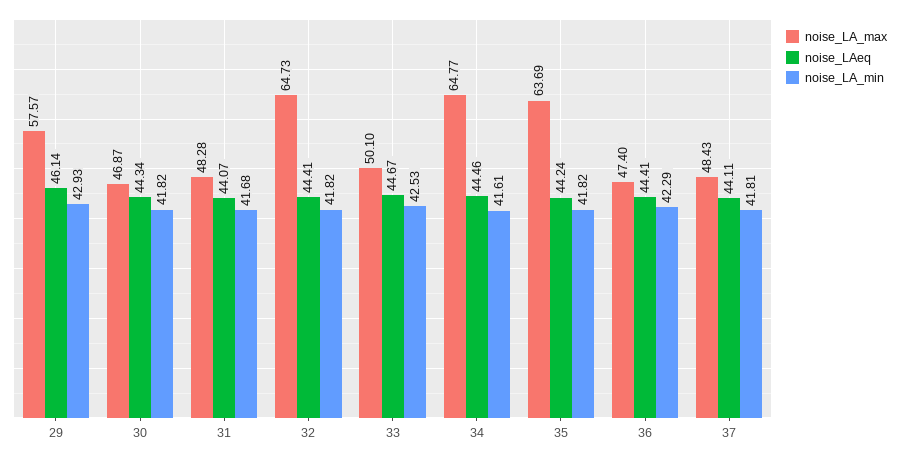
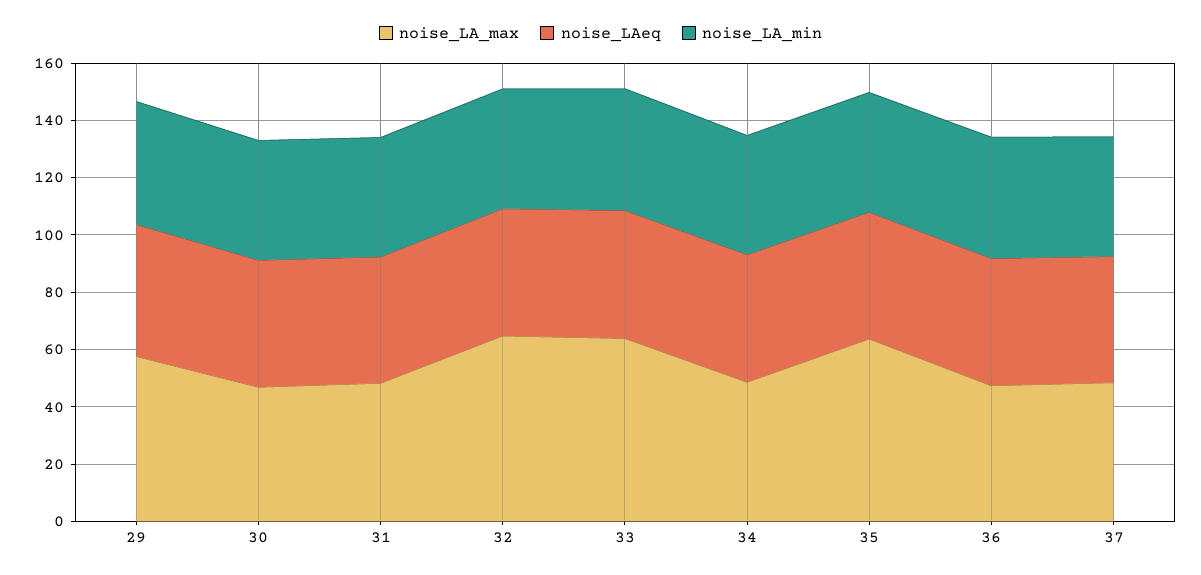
noise_LA_max, 33: 50.1 -> 65
noise_LA_max, 34: 64.77 -> 50

